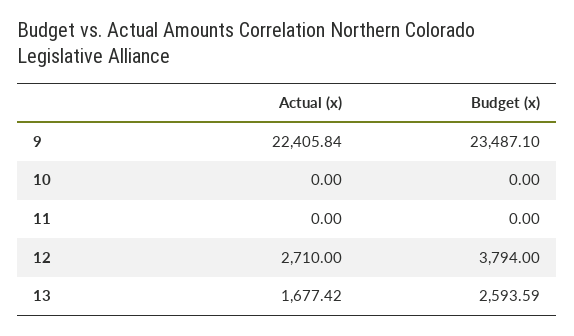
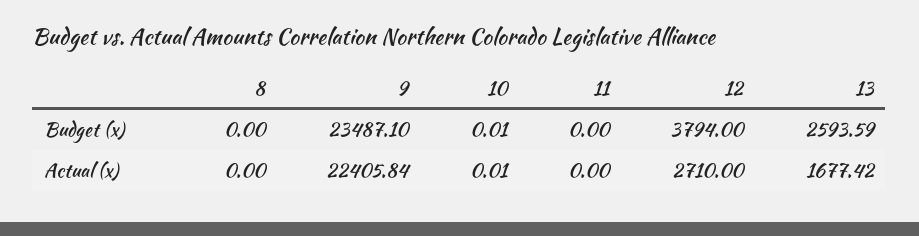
Actual (x), 10: 0 -> 0.01
Budget (x), 10: 0 -> 0.01
Budget (x), 8: none -> 0
Actual (x), 8: none -> 0

